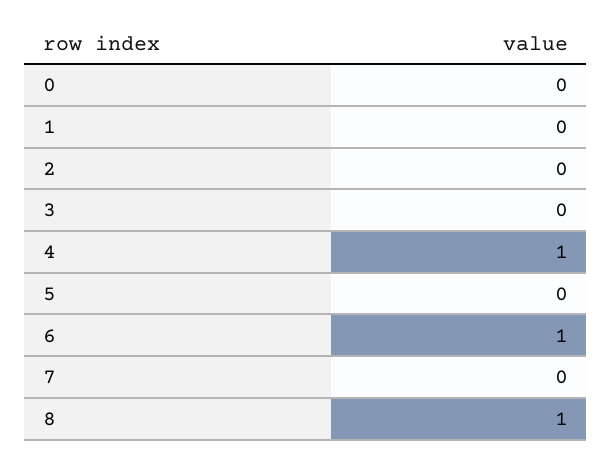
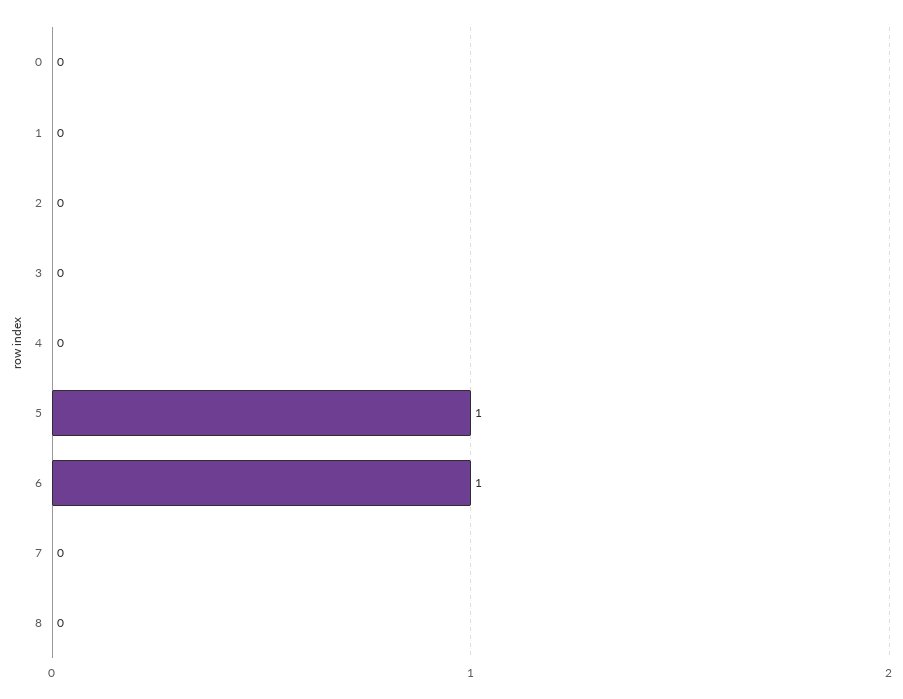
4: 1 -> 0
5: 0 -> 1
8: 1 -> 0

